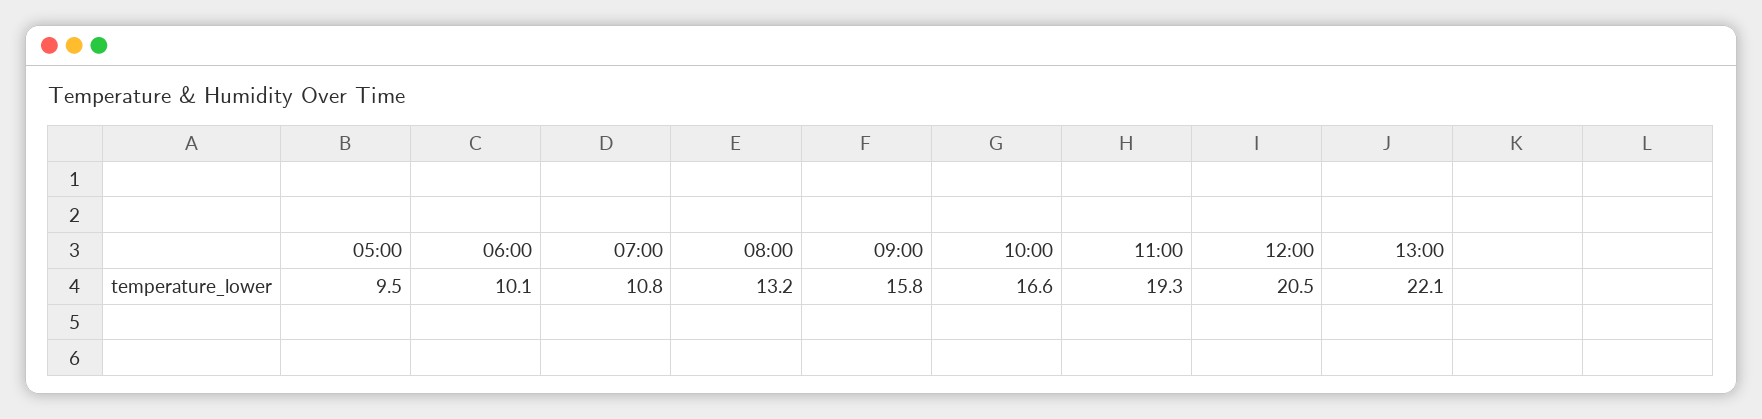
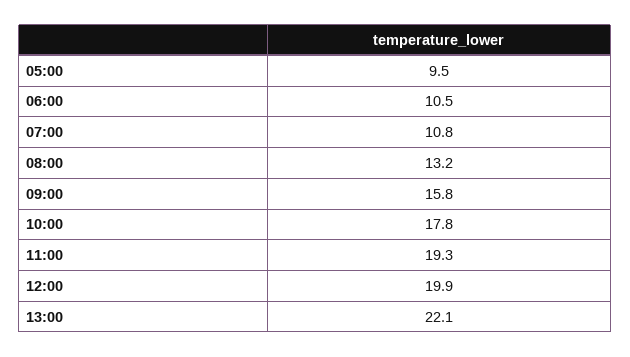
06:00: 10.1 -> 10.5
10:00: 16.6 -> 17.8
12:00: 20.5 -> 19.9

